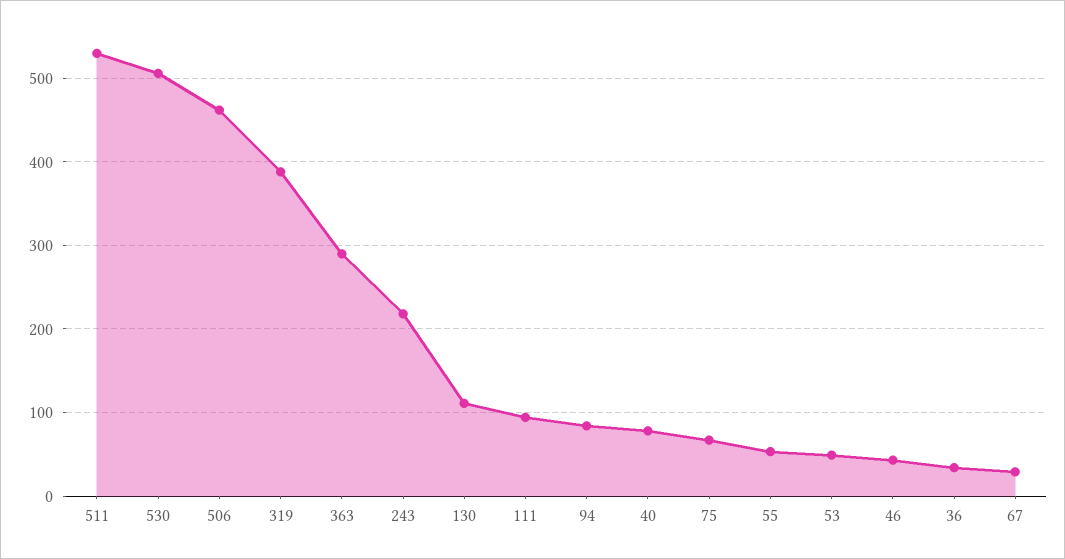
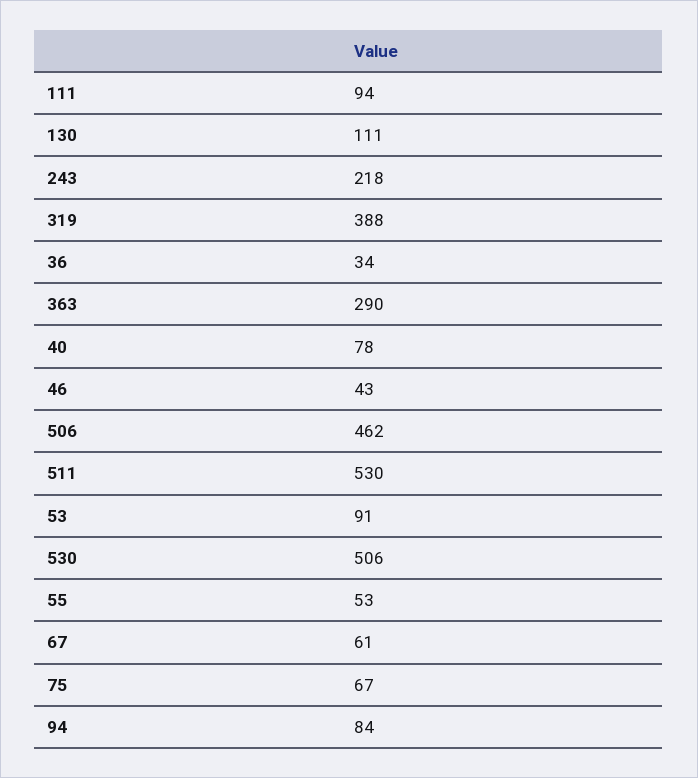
53: 50 -> 91
67: 30 -> 61

